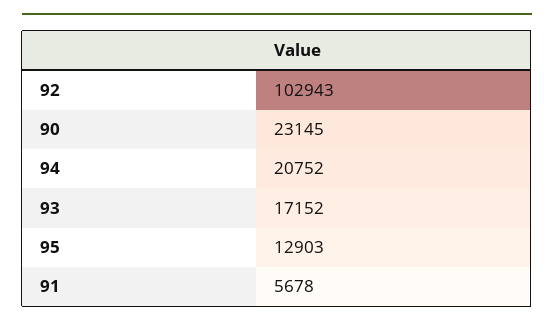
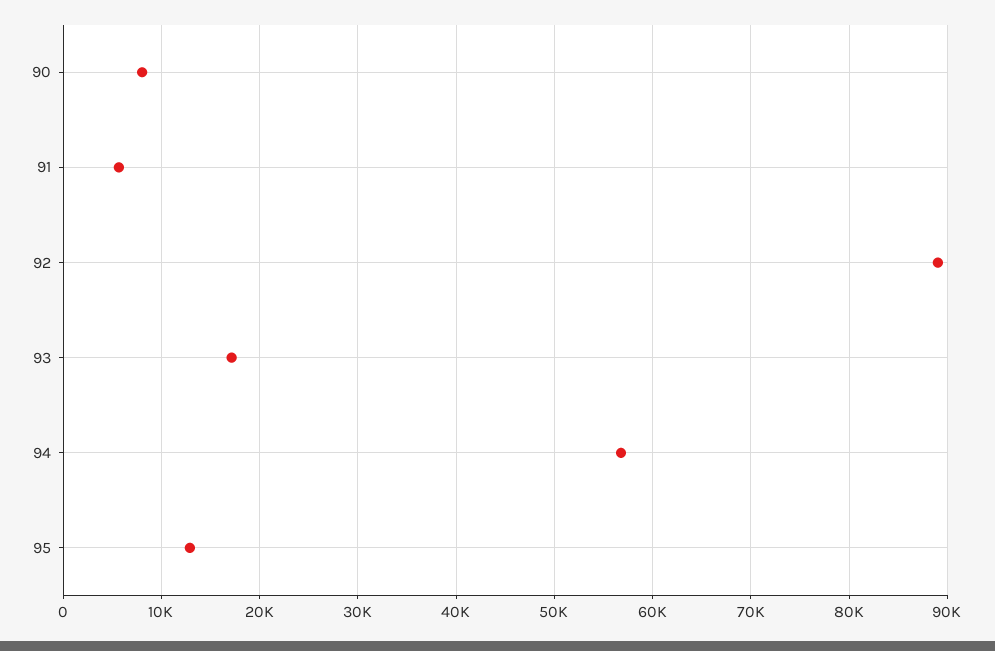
92: 102943 -> 89000
90: 23145 -> 8000
94: 20752 -> 57000

